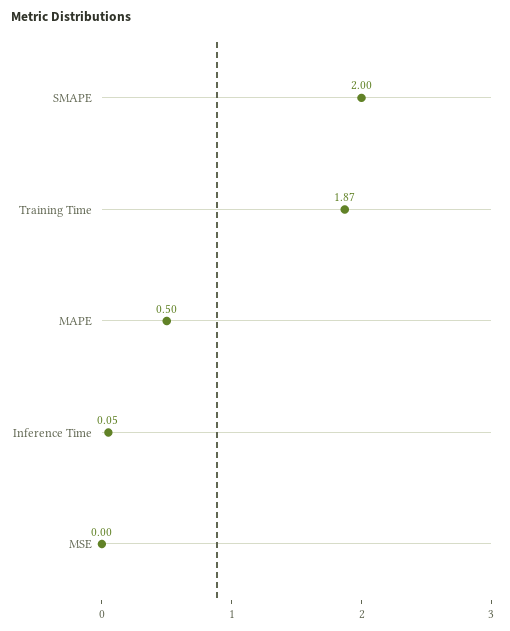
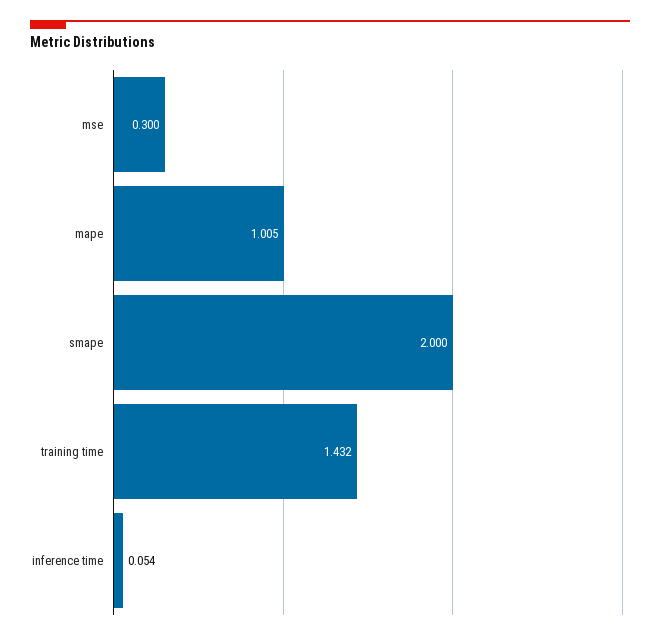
Training Time: 1.87 -> 1.432
MAPE: 0.5 -> 1.005
MSE: 0 -> 0.3

